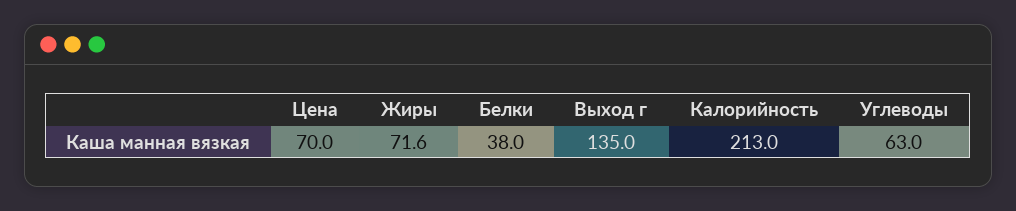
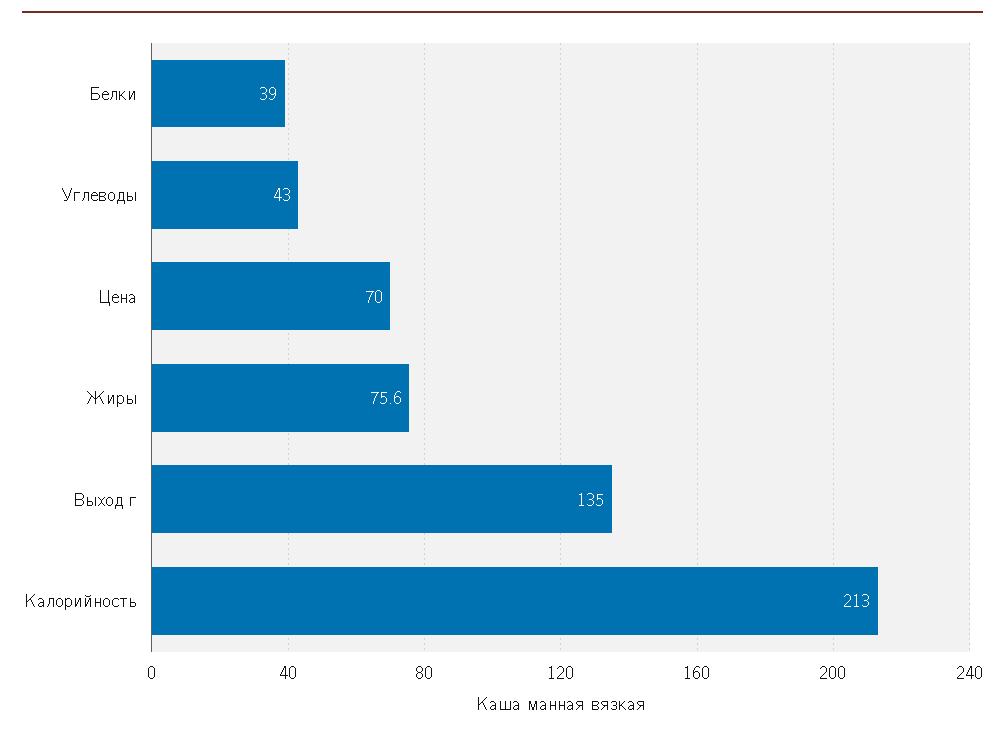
Жиры: 71.6 -> 75.6
Белки: 38 -> 39
Углеводы: 63 -> 43

